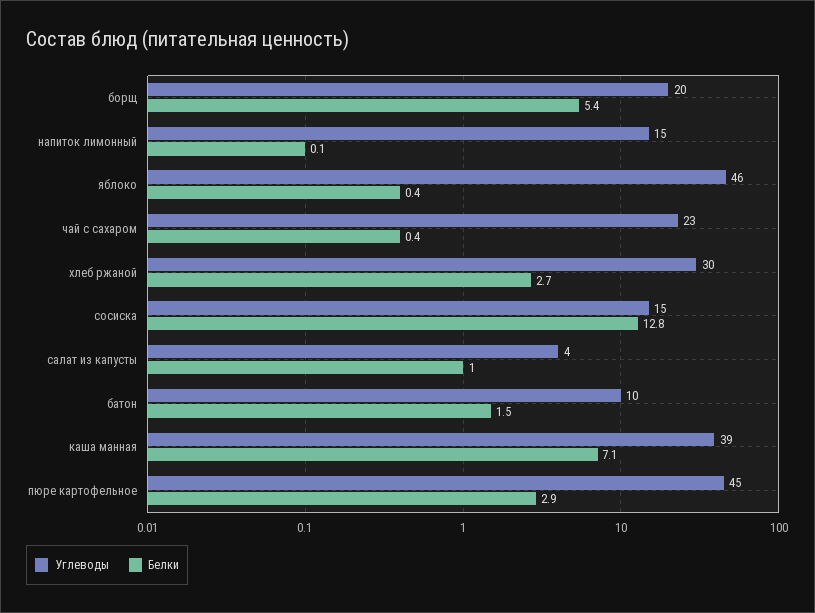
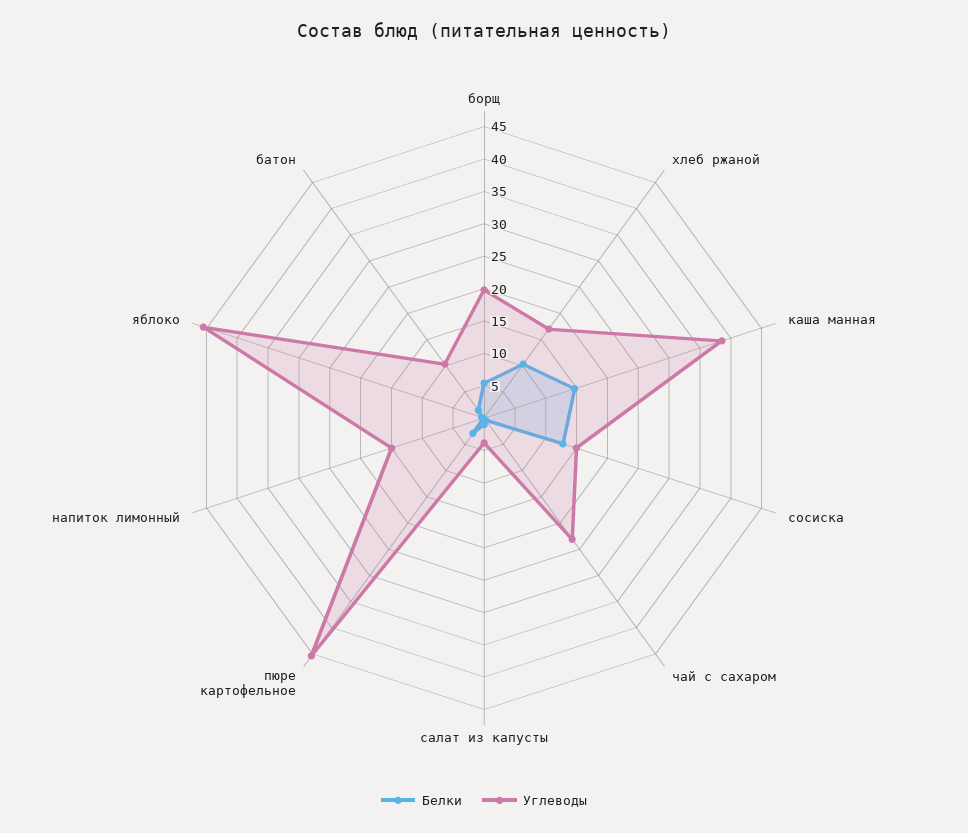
Углеводы, хлеб ржаной: 30 -> 17.5
Белки, хлеб ржаной: 2.7 -> 10
Белки, каша манная: 7.1 -> 15

